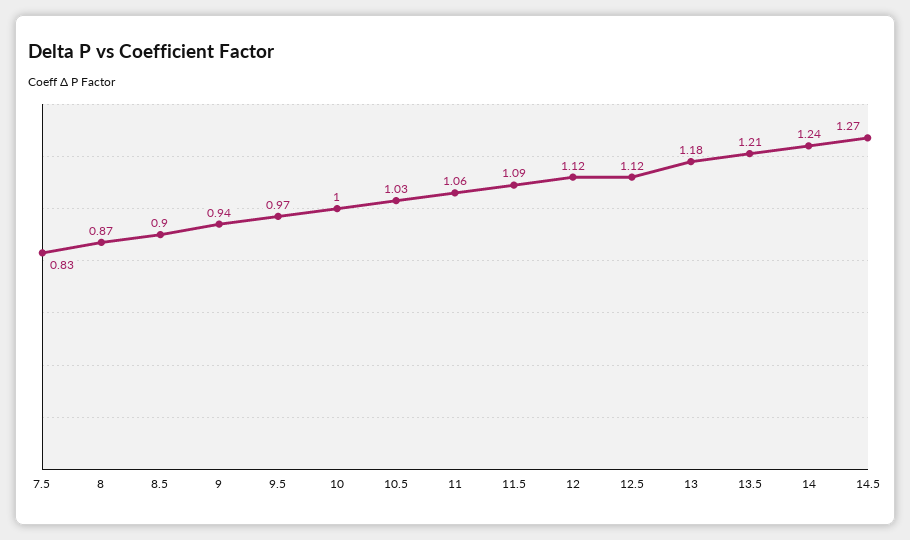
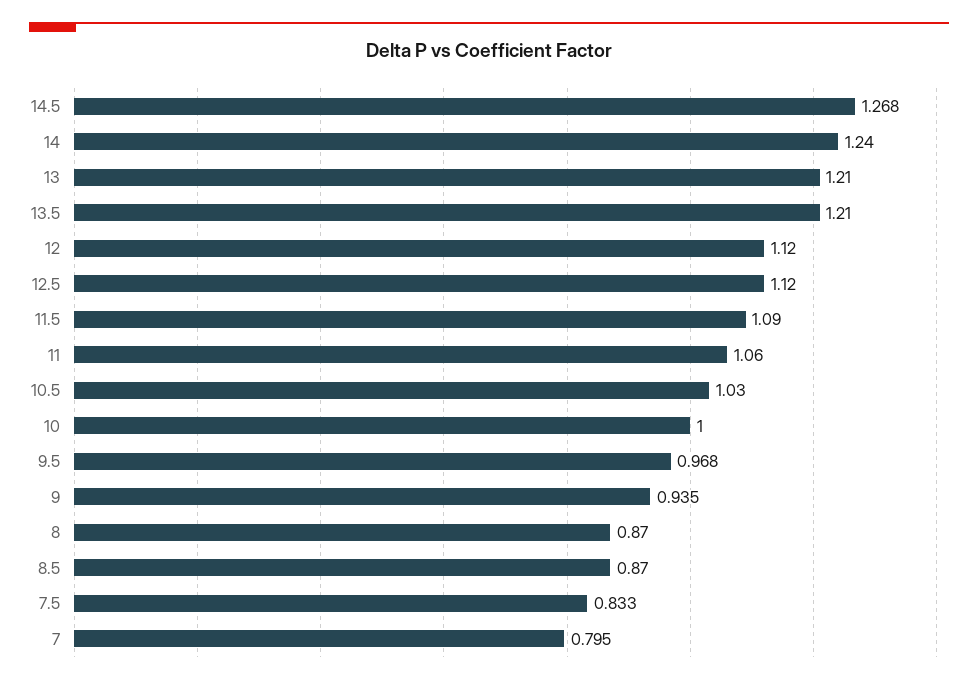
8.5: 0.9 -> 0.87
13: 1.18 -> 1.21
7: none -> 0.795

